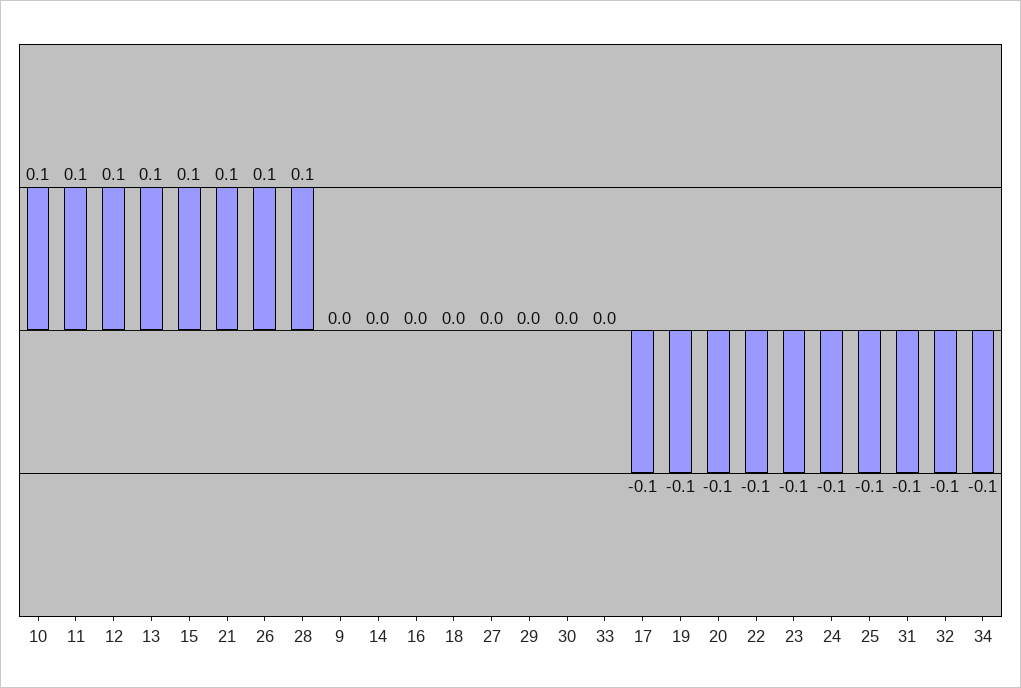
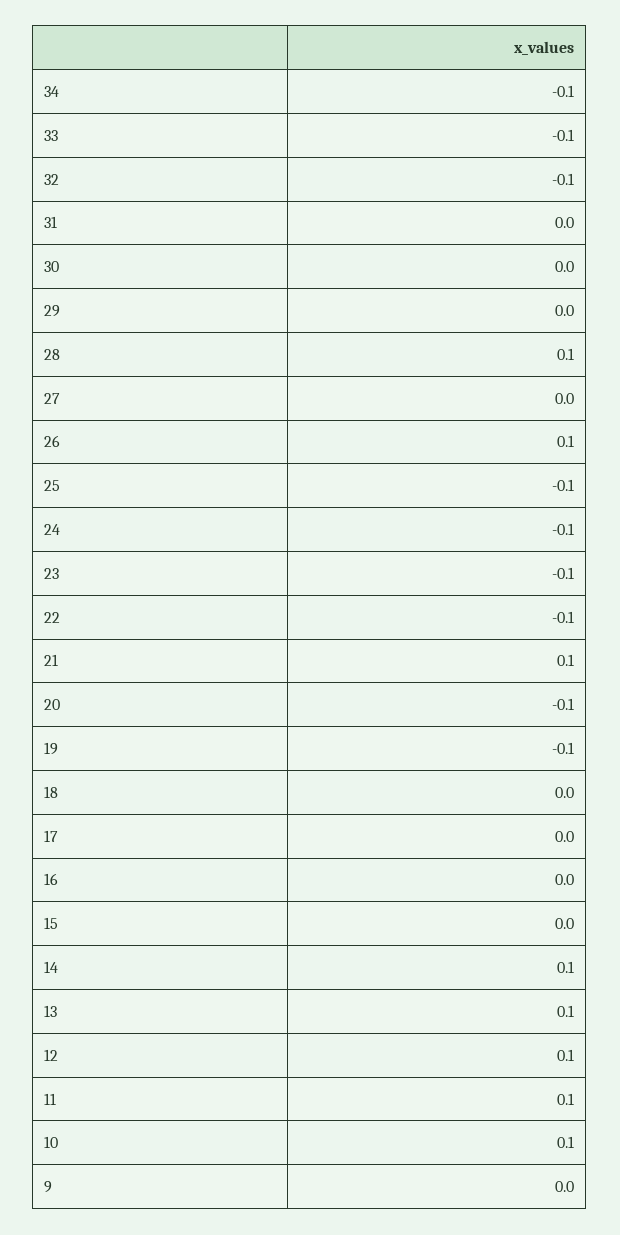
15: 0.1 -> 0
14: 0 -> 0.1
33: 0 -> -0.1
17: -0.1 -> 0
31: -0.1 -> 0

